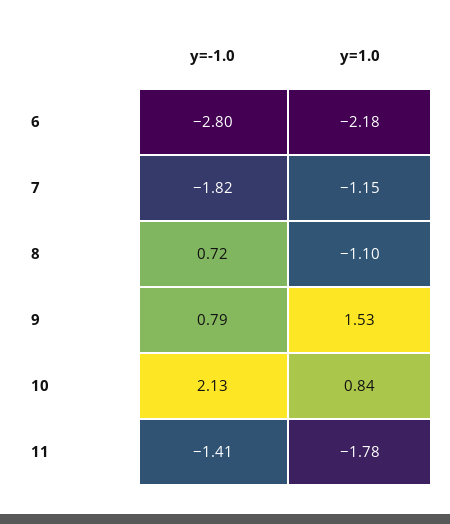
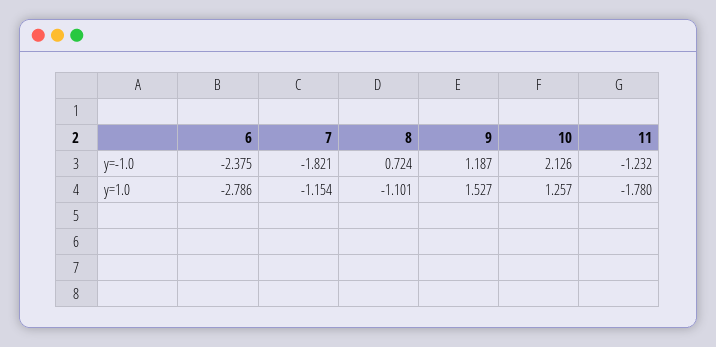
y=-1.0, 6: -2.8 -> -2.375
y=1.0, 6: -2.18 -> -2.786
y=-1.0, 9: 0.79 -> 1.187
y=1.0, 10: 0.84 -> 1.257
y=-1.0, 11: -1.41 -> -1.232

